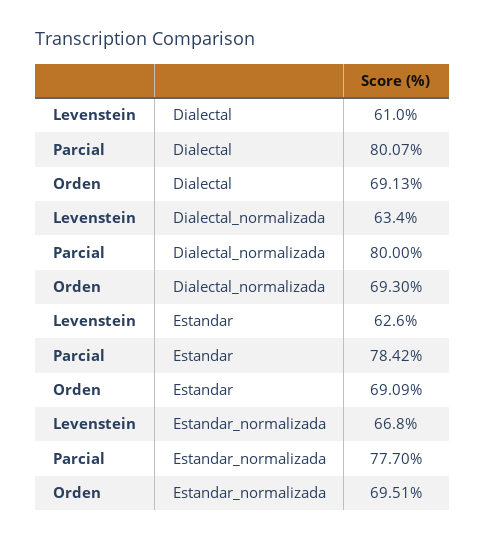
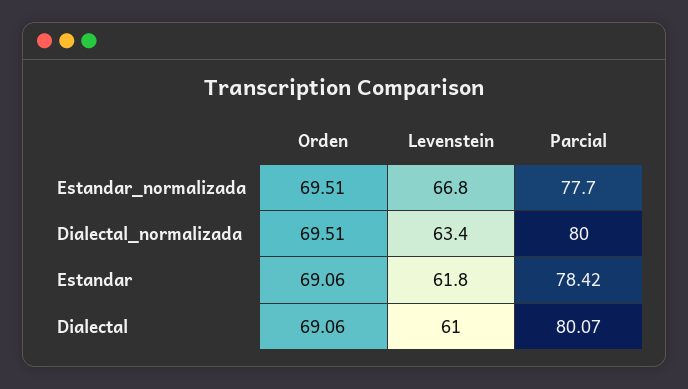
Orden, Dialectal: 69.13 -> 69.06
Orden, Dialectal_normalizada: 69.3 -> 69.51
Levenstein, Estandar: 62.6 -> 61.8
Orden, Estandar: 69.09 -> 69.06

